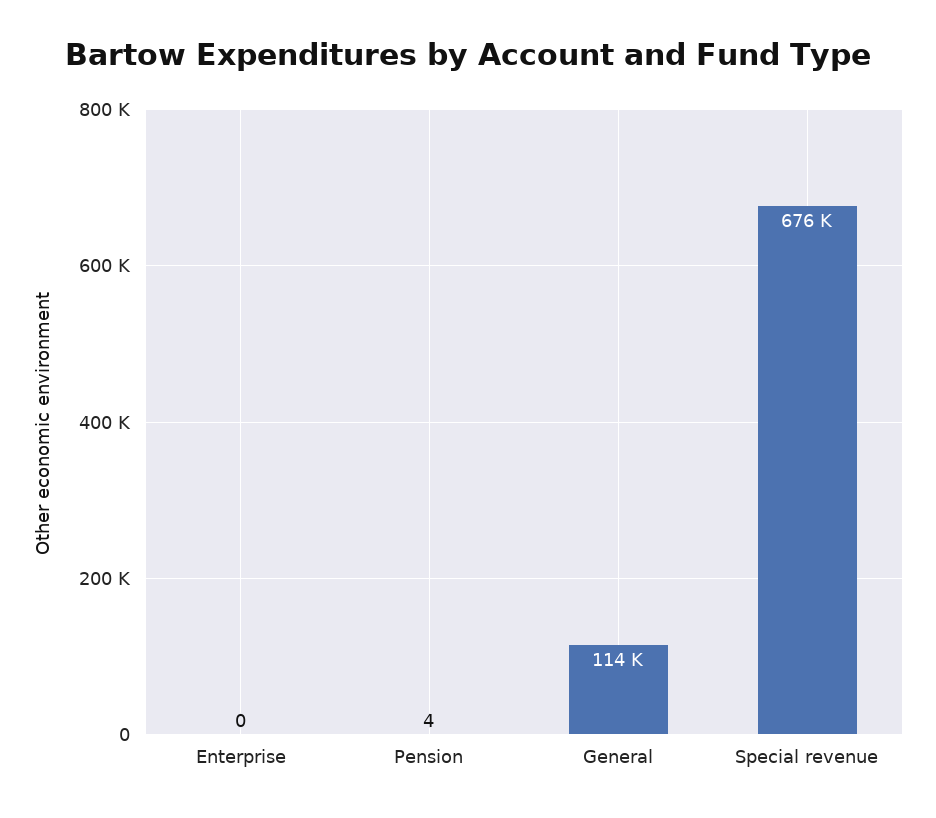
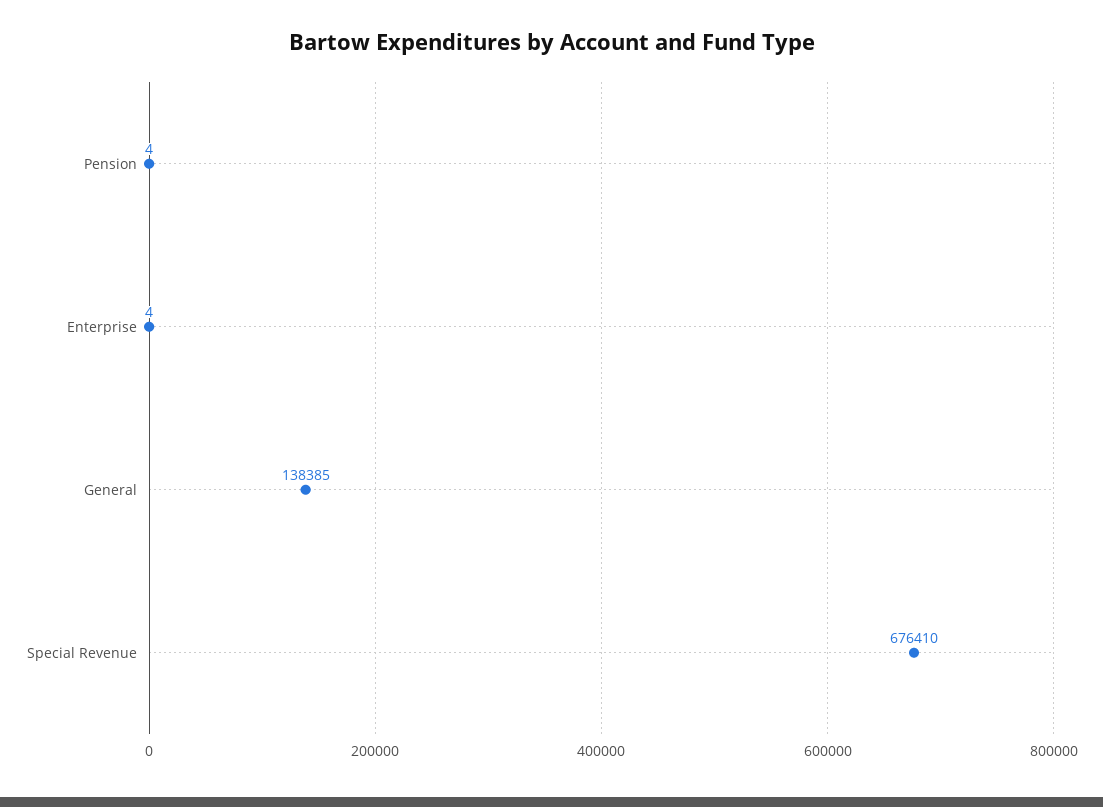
Enterprise: 0 -> 4
General: 114000 -> 138385

